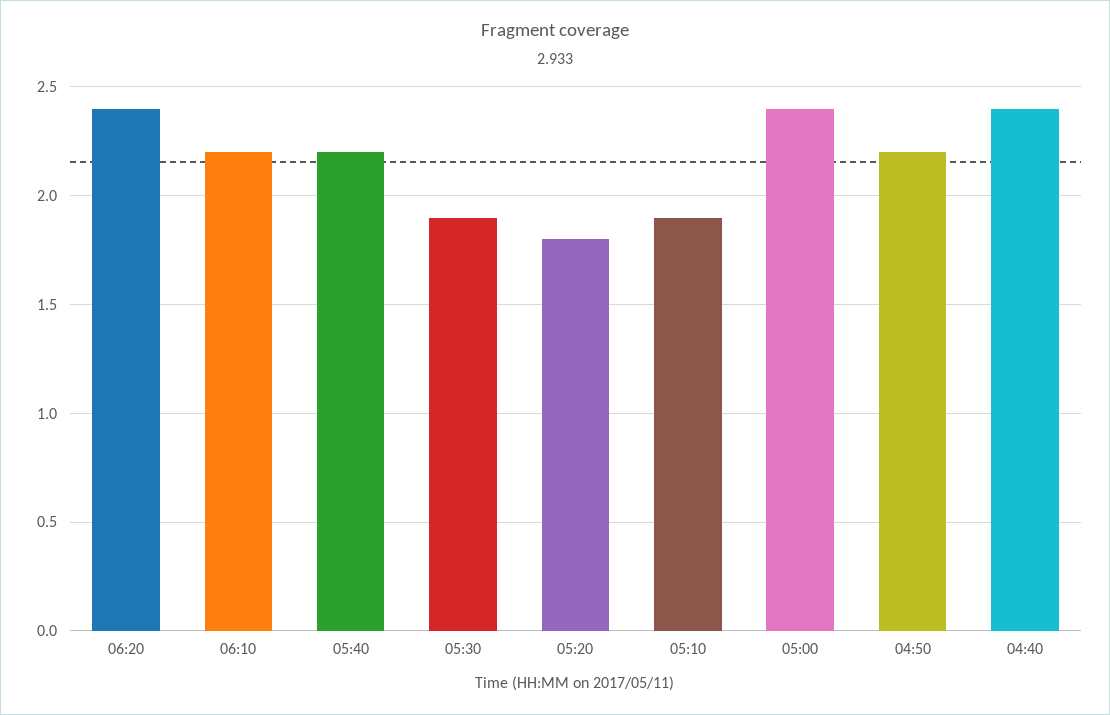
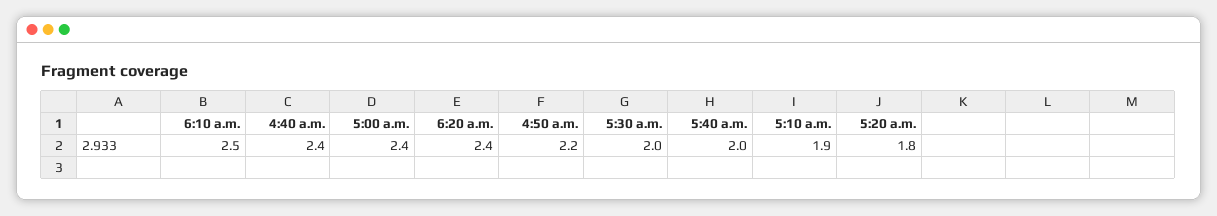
06:10: 2.2 -> 2.5
05:40: 2.2 -> 2
05:30: 1.9 -> 2

